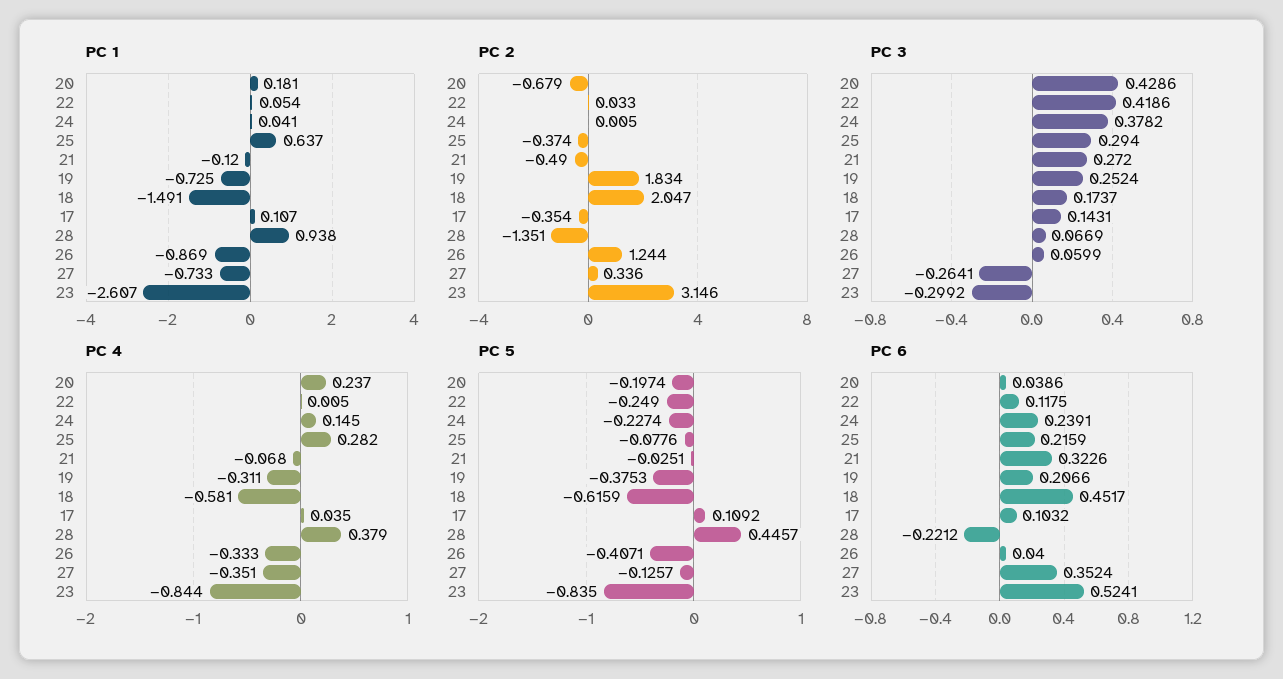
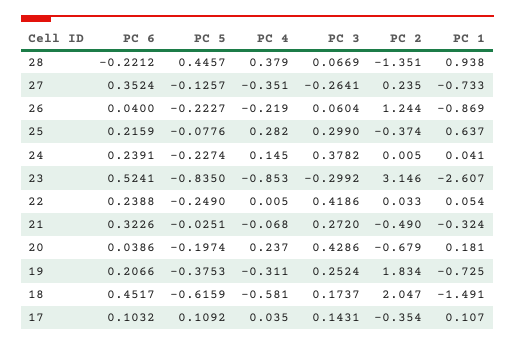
PC 1, 21: -0.12 -> -0.324
PC 2, 27: 0.336 -> 0.235
PC 3, 25: 0.294 -> 0.299
PC 3, 26: 0.0599 -> 0.0604
PC 4, 26: -0.333 -> -0.219
PC 4, 23: -0.844 -> -0.853
PC 5, 26: -0.4071 -> -0.2227
PC 6, 22: 0.1175 -> 0.2388

